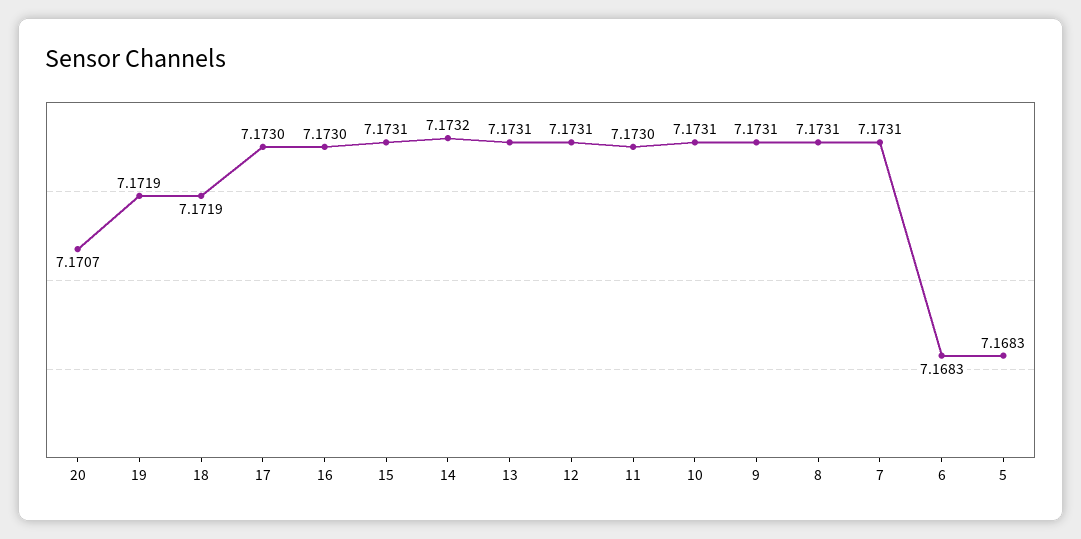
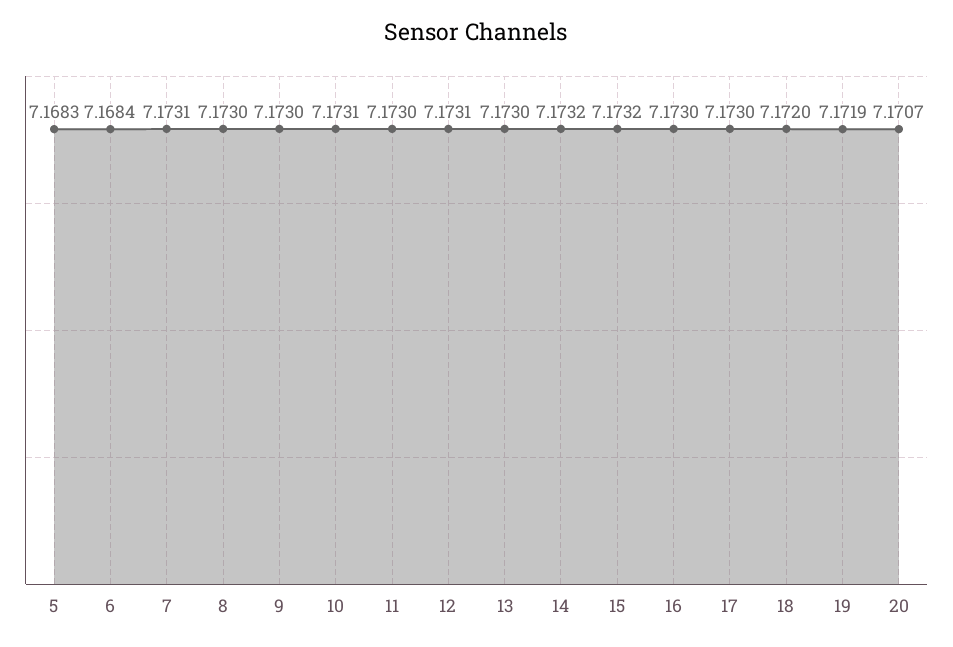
18: 7.1719 -> 7.172
15: 7.1731 -> 7.1732
13: 7.1731 -> 7.173
9: 7.1731 -> 7.173
8: 7.1731 -> 7.173
6: 7.1683 -> 7.1684

